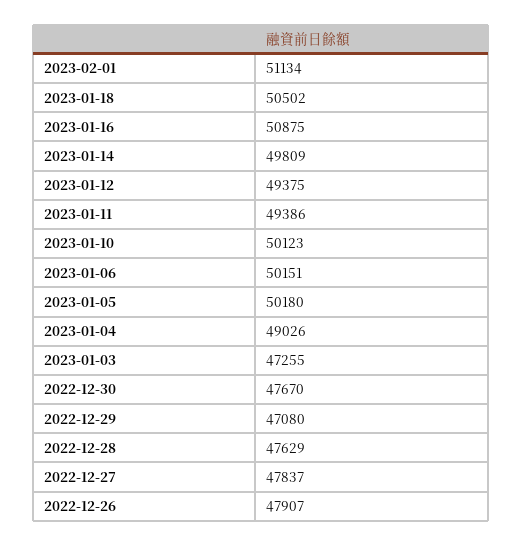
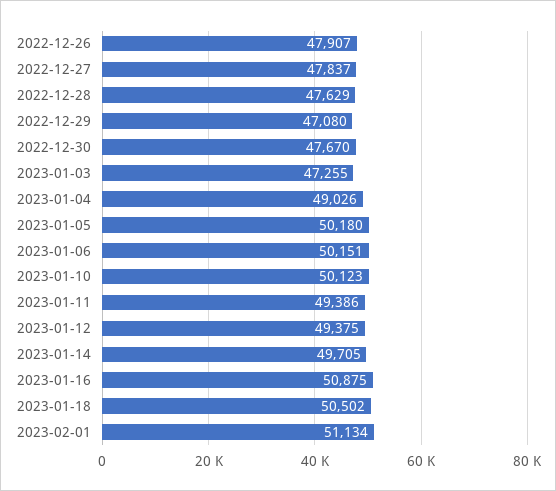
2023-01-14: 49809 -> 49705

